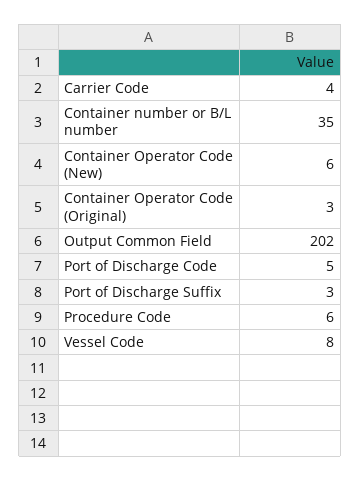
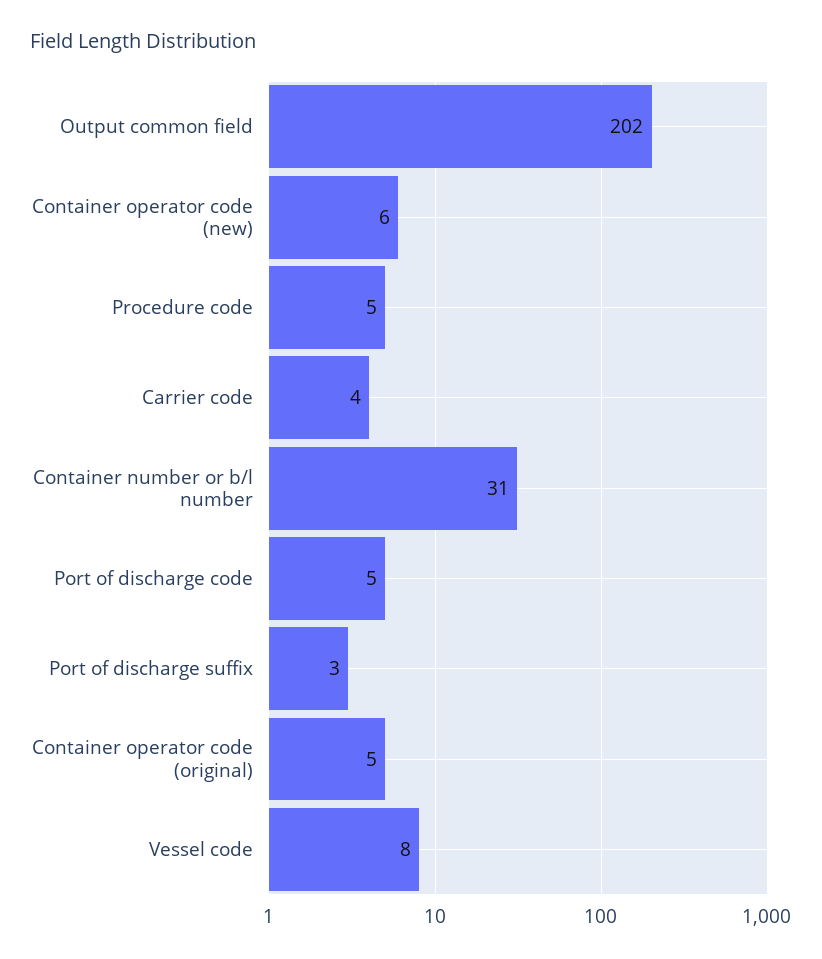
Container number or B/L number: 35 -> 31
Container Operator Code (Original): 3 -> 5
Procedure Code: 6 -> 5

